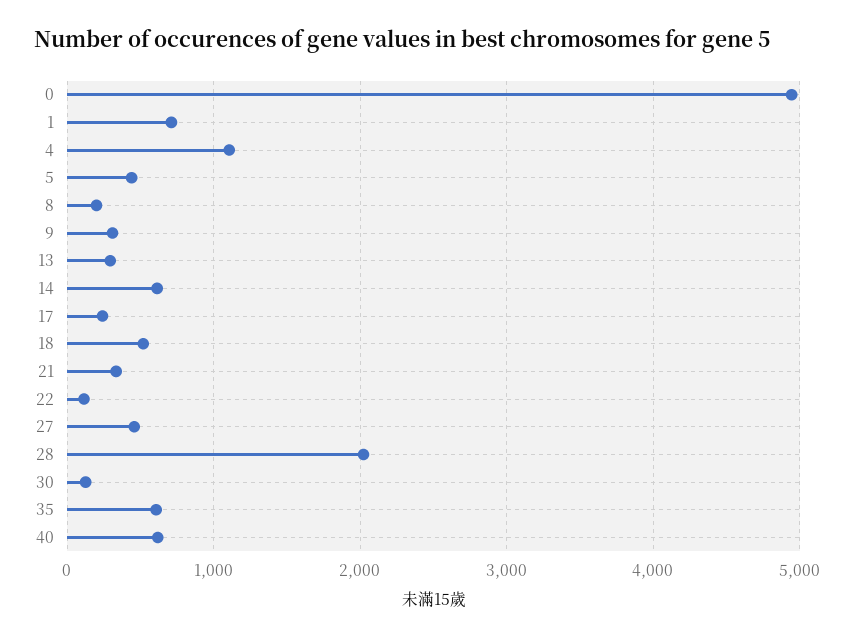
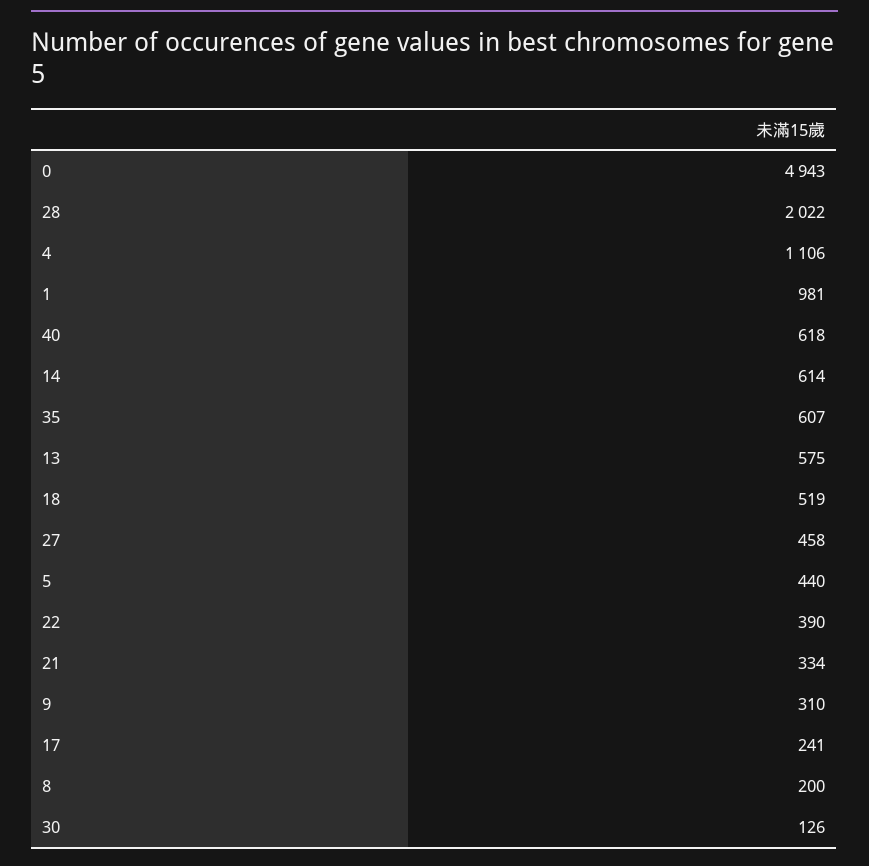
1: 700 -> 981
13: 300 -> 575
22: 100 -> 390

